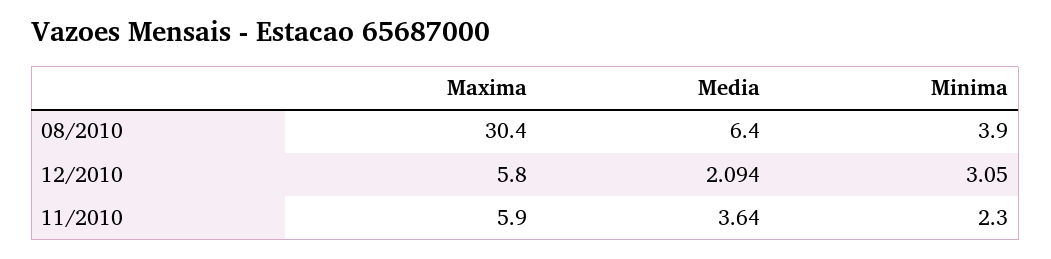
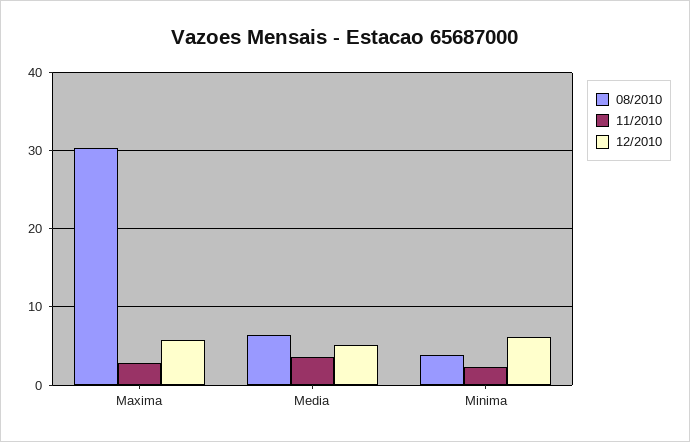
12/2010, Media: 2.094 -> 5
12/2010, Minima: 3.05 -> 6
11/2010, Maxima: 5.9 -> 3

